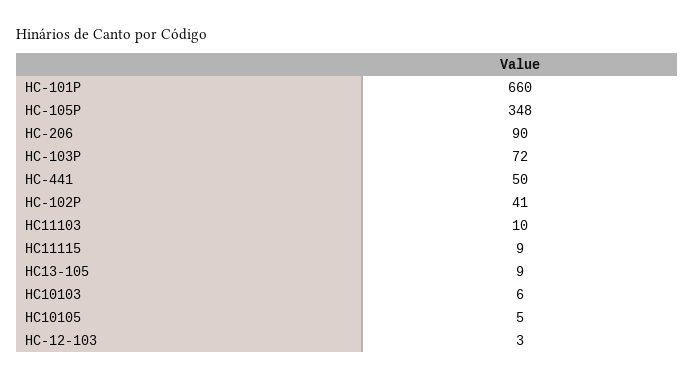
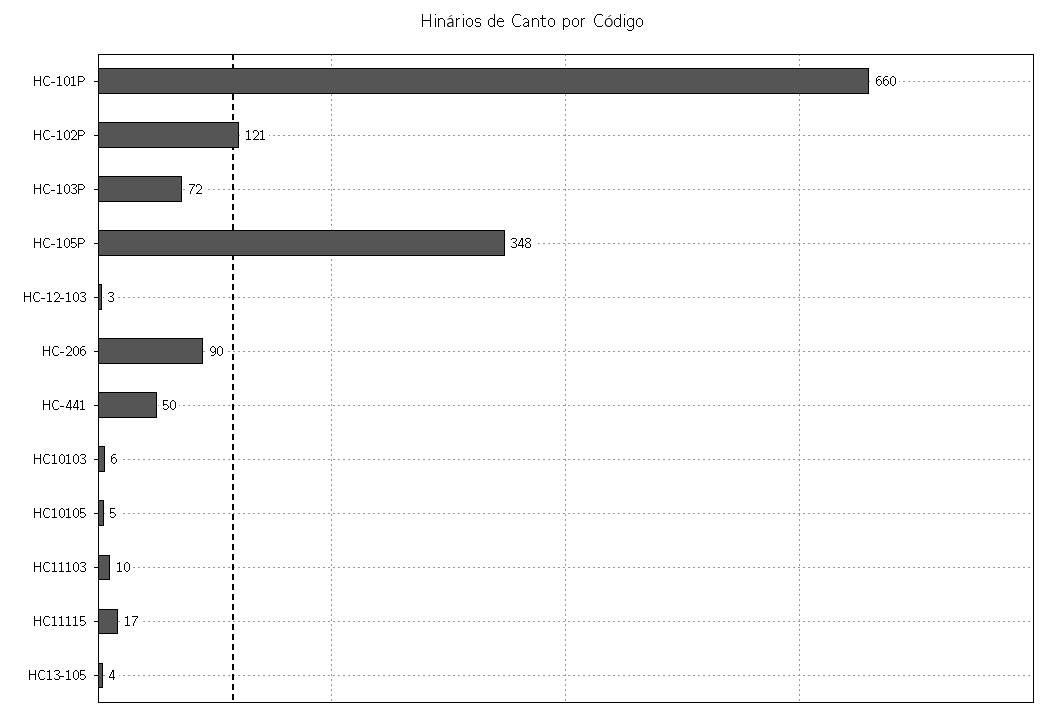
HC-102P: 41 -> 121
HC11115: 9 -> 17
HC13-105: 9 -> 4

